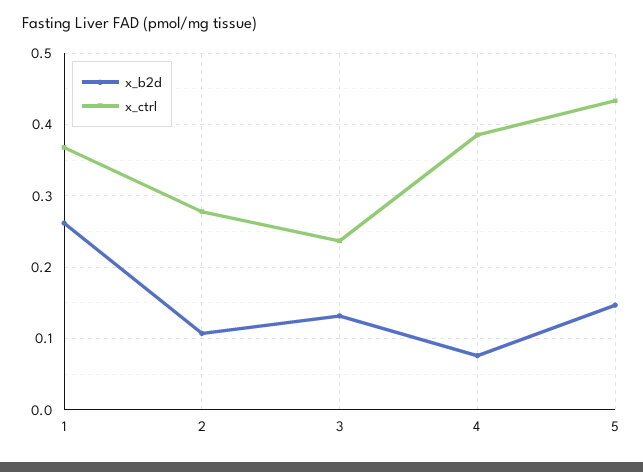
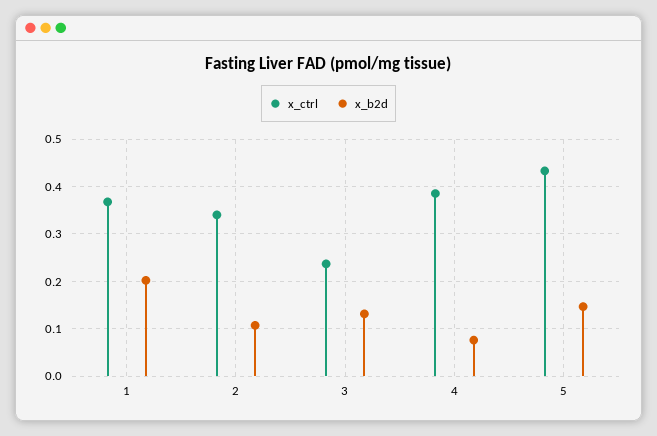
x_b2d, 1: 0.26 -> 0.2
x_ctrl, 2: 0.28 -> 0.34

